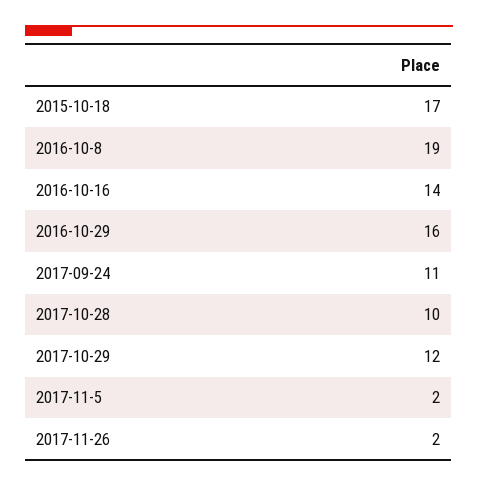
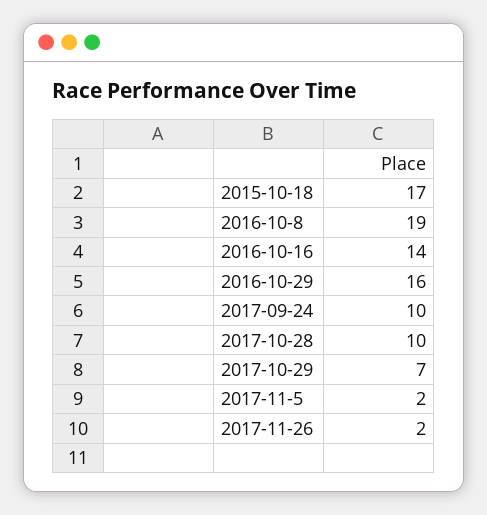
2017-09-24: 11 -> 10
2017-10-29: 12 -> 7

